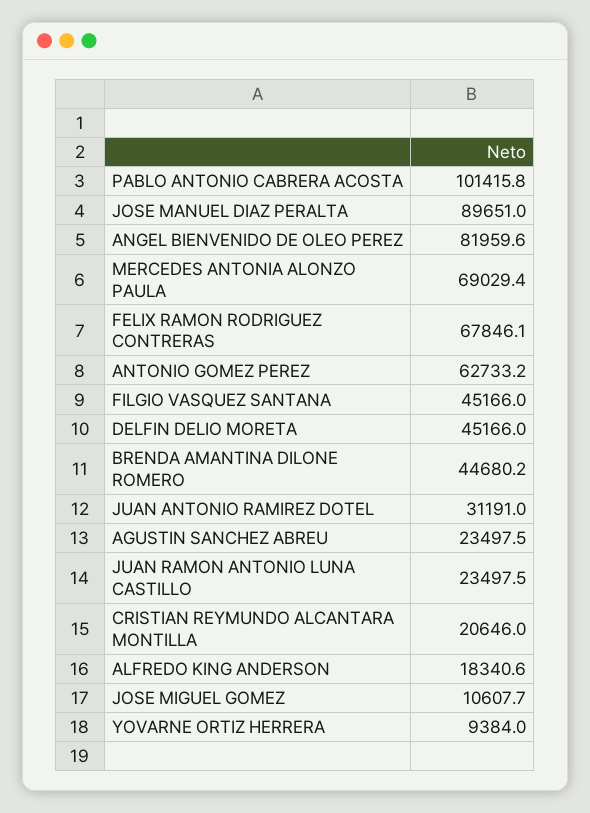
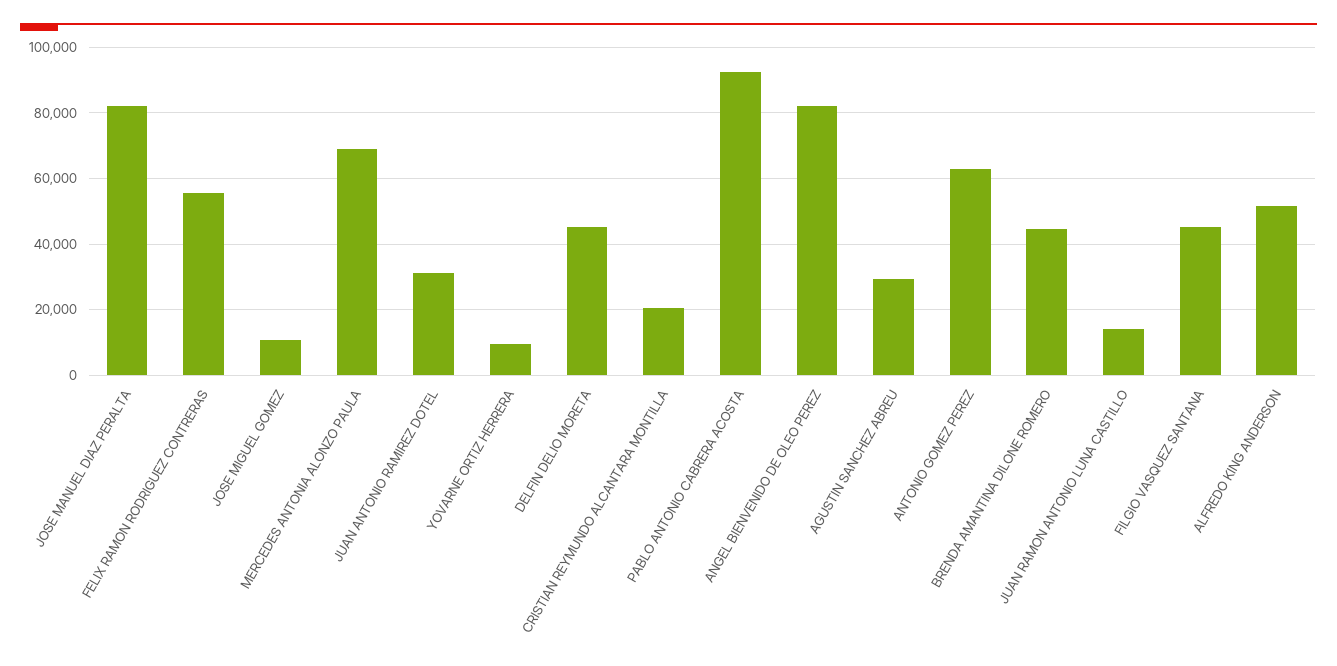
PABLO ANTONIO CABRERA ACOSTA: 101415.8 -> 92000
JOSE MANUEL DIAZ PERALTA: 89651 -> 82000
FELIX RAMON RODRIGUEZ CONTRERAS: 67846.1 -> 56000
AGUSTIN SANCHEZ ABREU: 23497.5 -> 30000
JUAN RAMON ANTONIO LUNA CASTILLO: 23497.5 -> 14000
ALFREDO KING ANDERSON: 18340.6 -> 52000

